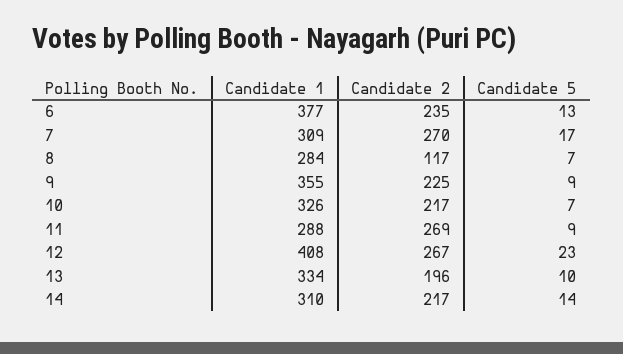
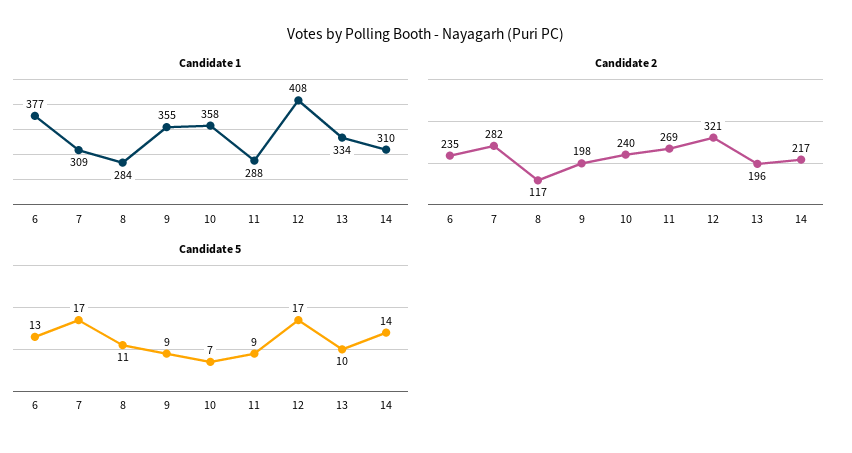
Candidate 2, 7: 270 -> 282
Candidate 5, 8: 7 -> 11
Candidate 2, 9: 225 -> 198
Candidate 1, 10: 326 -> 358
Candidate 2, 10: 217 -> 240
Candidate 2, 12: 267 -> 321
Candidate 5, 12: 23 -> 17

